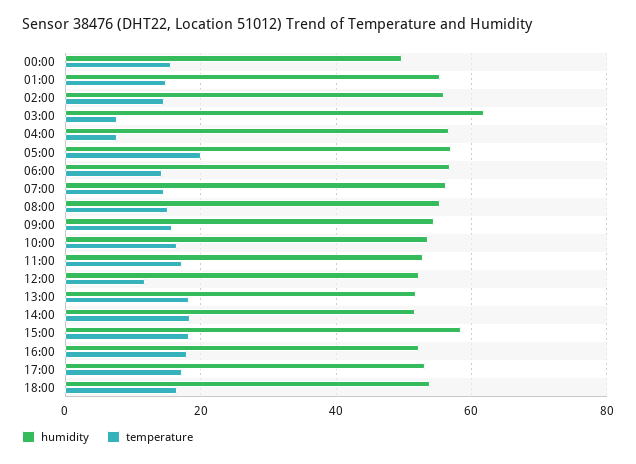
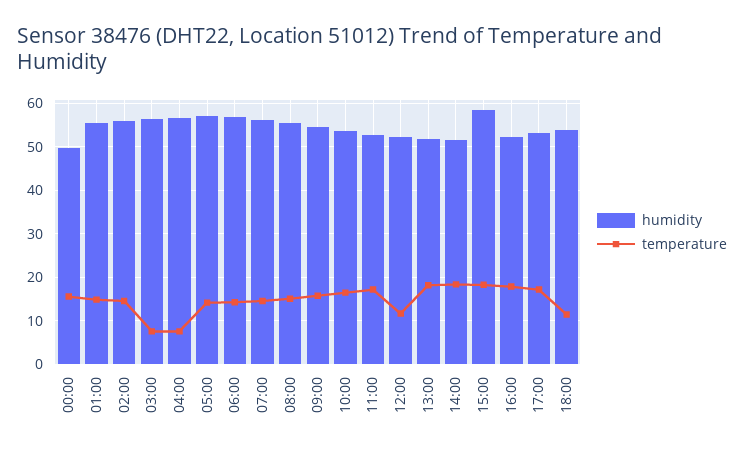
humidity, 03:00: 62 -> 56
temperature, 05:00: 20 -> 14
temperature, 18:00: 16 -> 12

